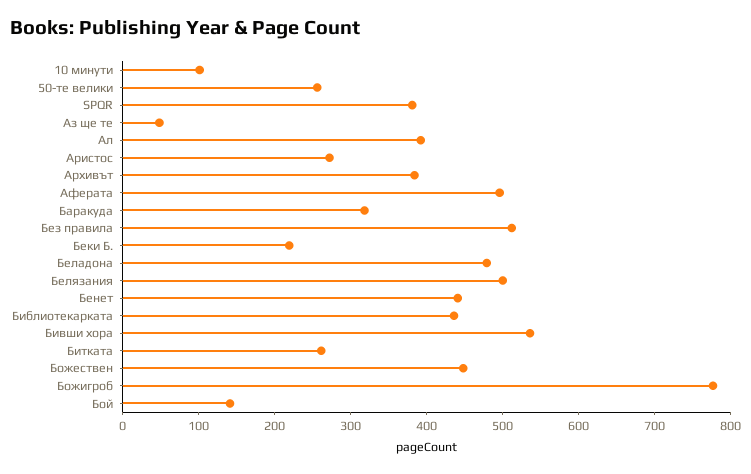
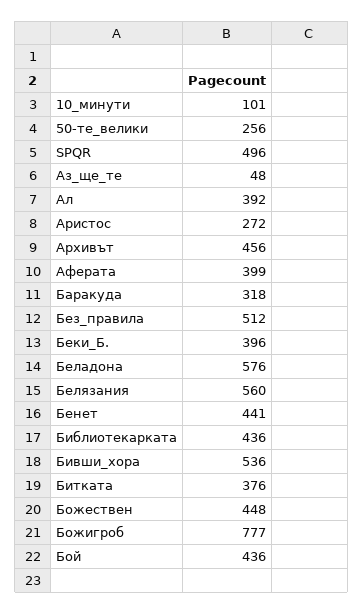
SPQR: 380 -> 496
Архивът: 380 -> 456
Аферата: 500 -> 399
Беки Б.: 220 -> 396
Беладона: 480 -> 576
Белязания: 500 -> 560
Битката: 260 -> 376
Бой: 140 -> 436

